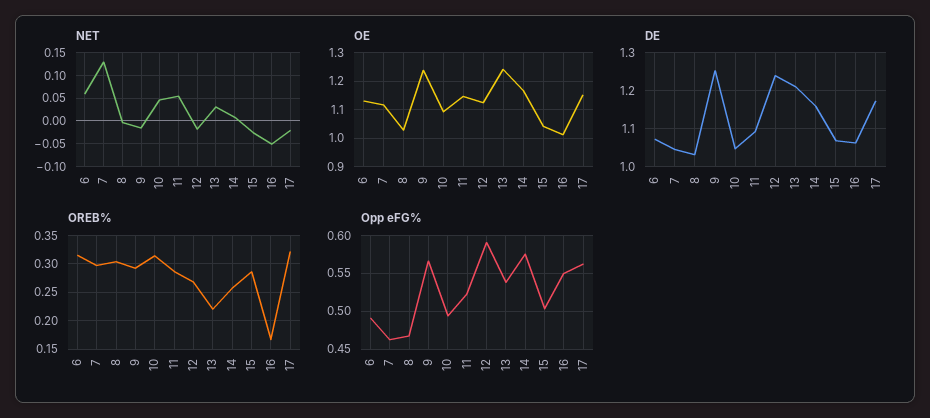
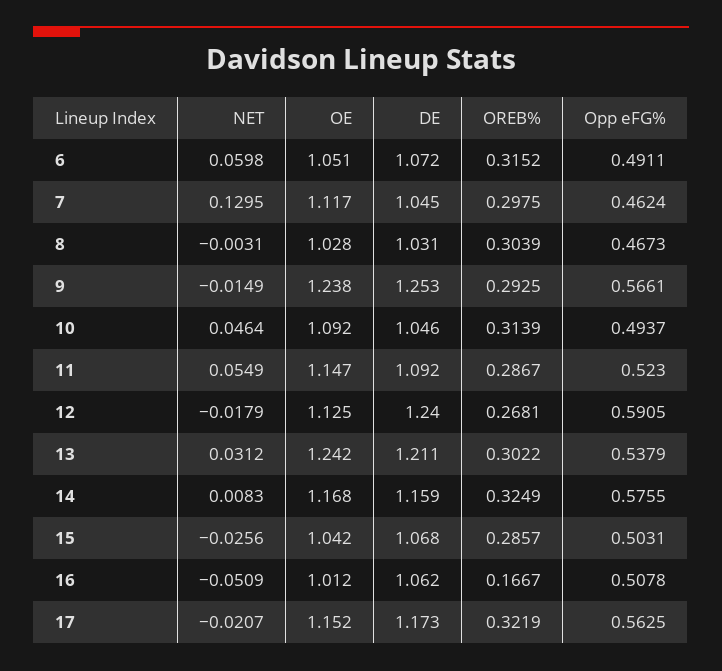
OE, 6: 1.125 -> 1.051
OREB%, 13: 0.225 -> 0.3022
OREB%, 14: 0.25 -> 0.3249
Opp eFG%, 16: 0.55 -> 0.5078

